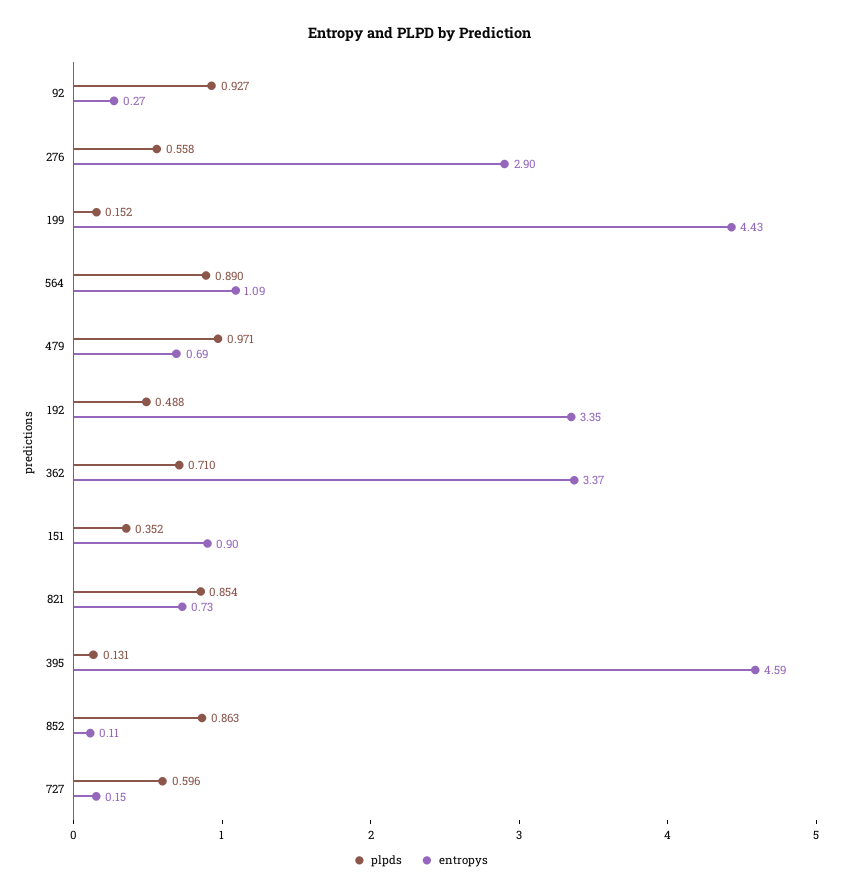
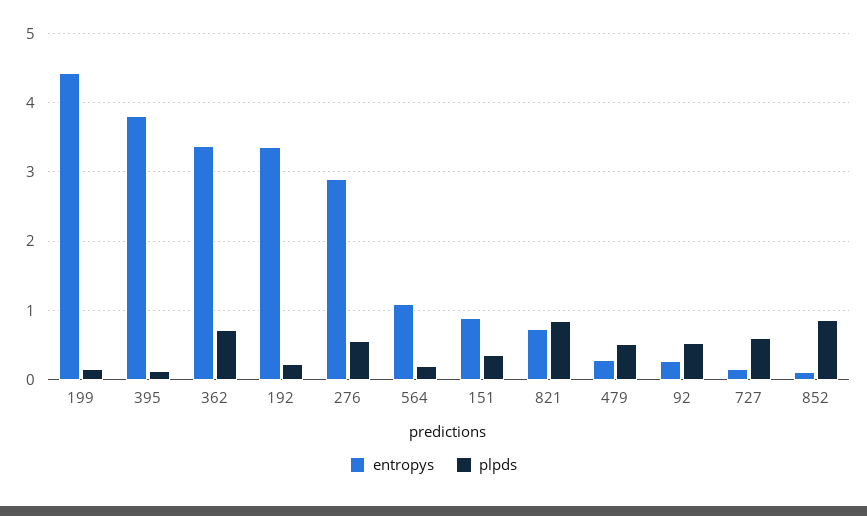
plpds, 92: 0.927 -> 0.5
plpds, 564: 0.89 -> 0.2
plpds, 479: 0.971 -> 0.5
entropys, 479: 0.69 -> 0.3
plpds, 192: 0.488 -> 0.2
entropys, 395: 4.59 -> 3.8

